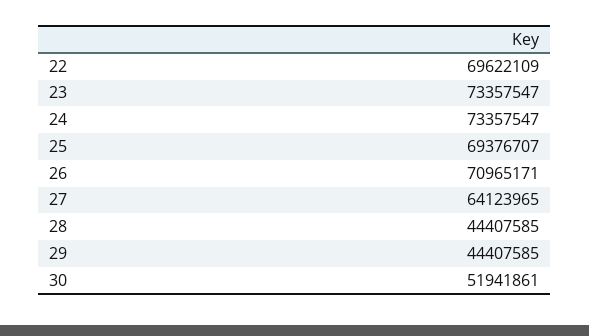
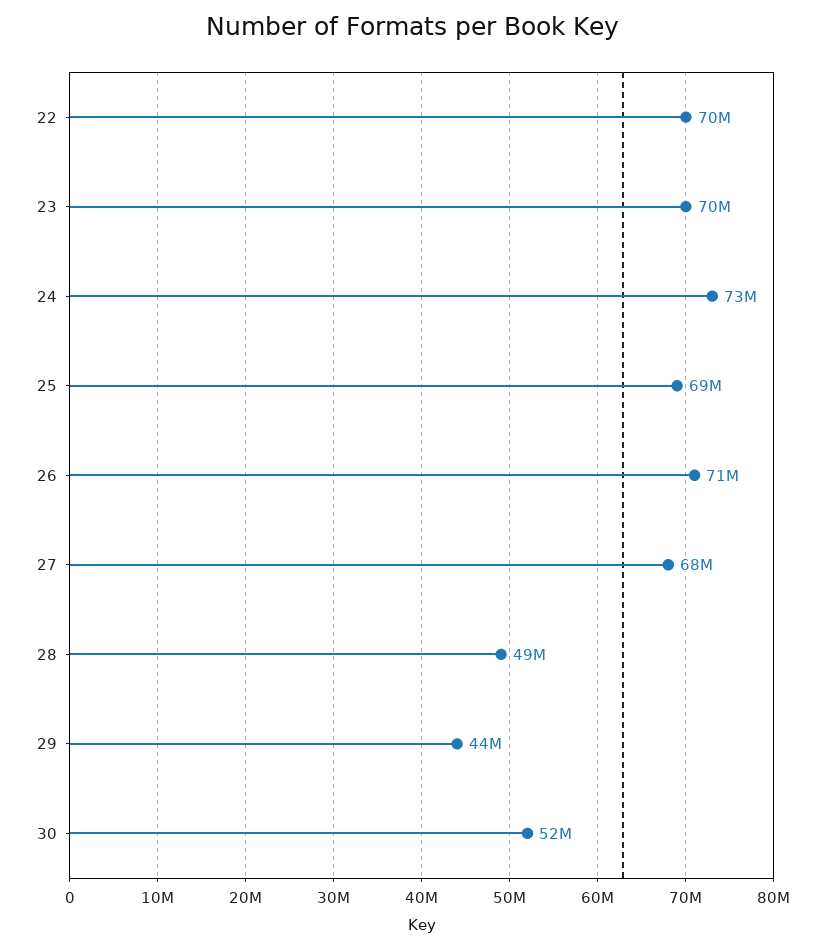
23: 73357547 -> 70000000
27: 64123965 -> 68000000
28: 44407585 -> 49000000

